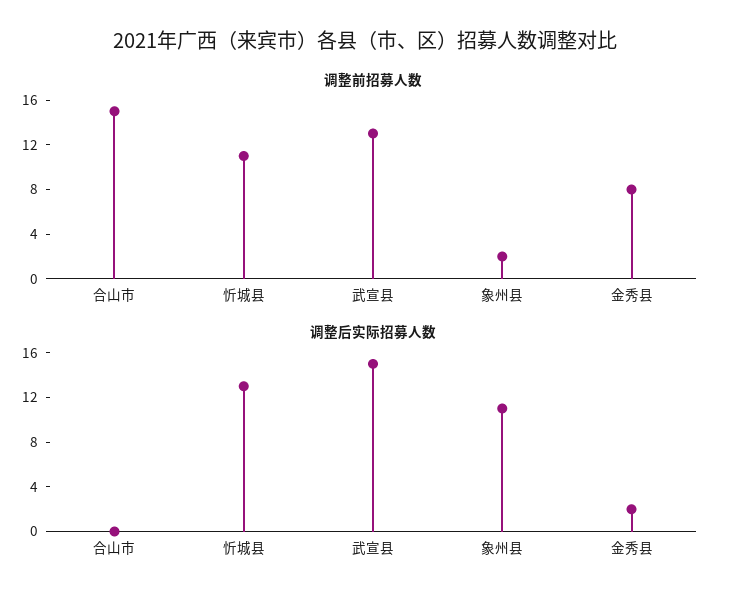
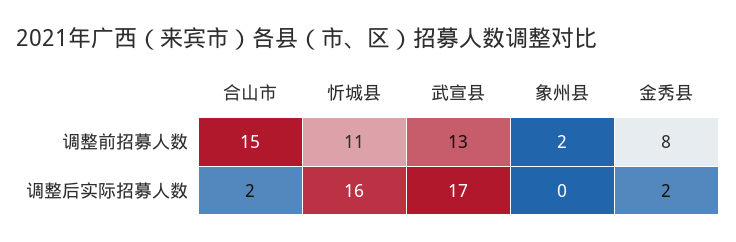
调整后实际招募人数, 合山市: 0 -> 2
调整后实际招募人数, 忻城县: 13 -> 16
调整后实际招募人数, 武宣县: 15 -> 17
调整后实际招募人数, 象州县: 11 -> 0

